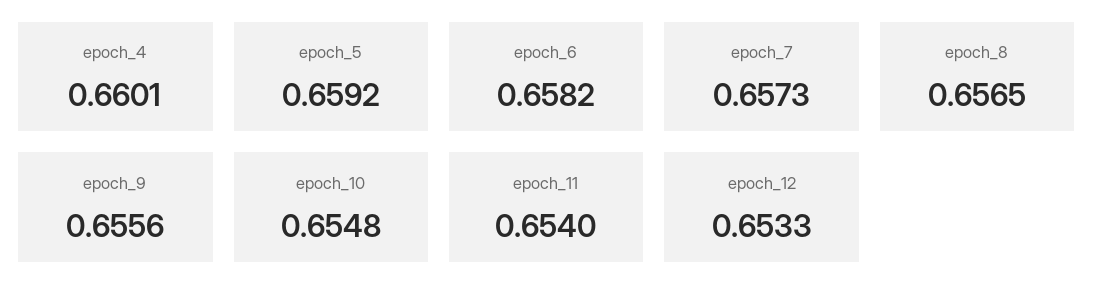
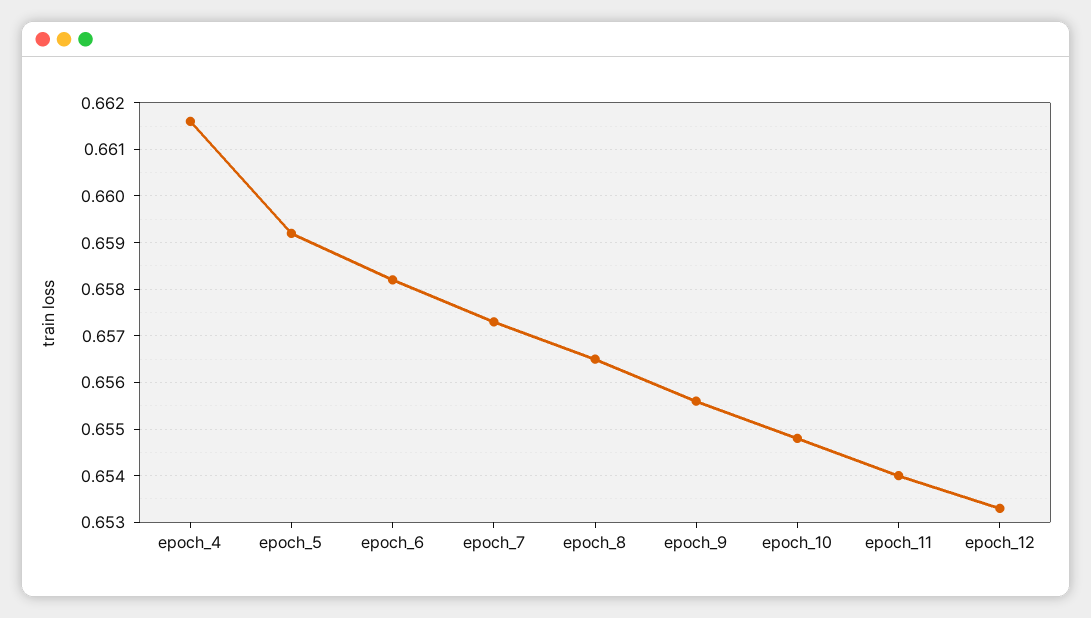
epoch_4: 0.6601 -> 0.6615

